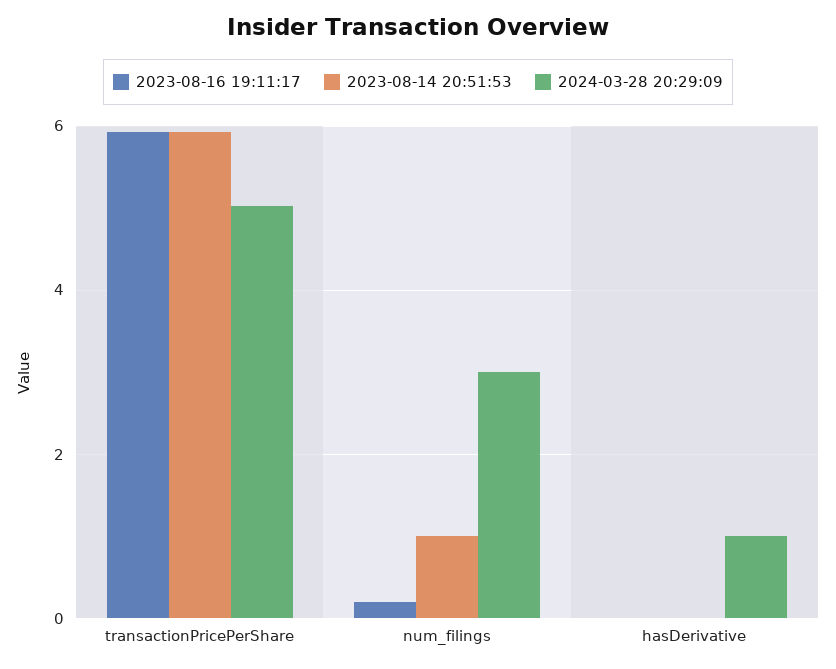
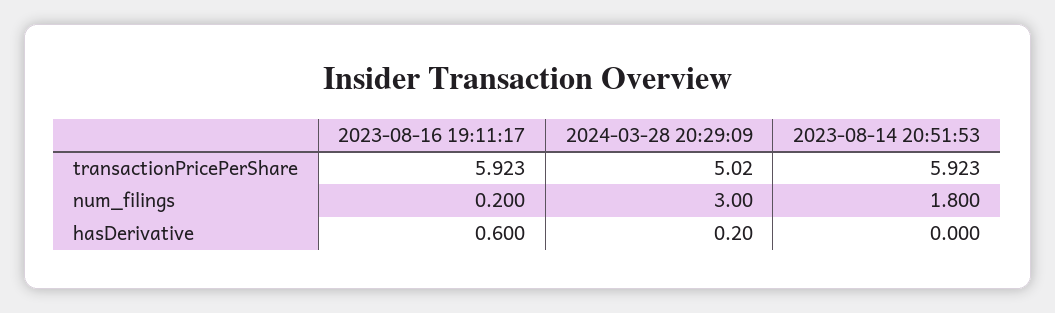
2023-08-14 20:51:53, num_filings: 1 -> 1.8
2023-08-16 19:11:17, hasDerivative: 0 -> 0.6
2024-03-28 20:29:09, hasDerivative: 1 -> 0.2

